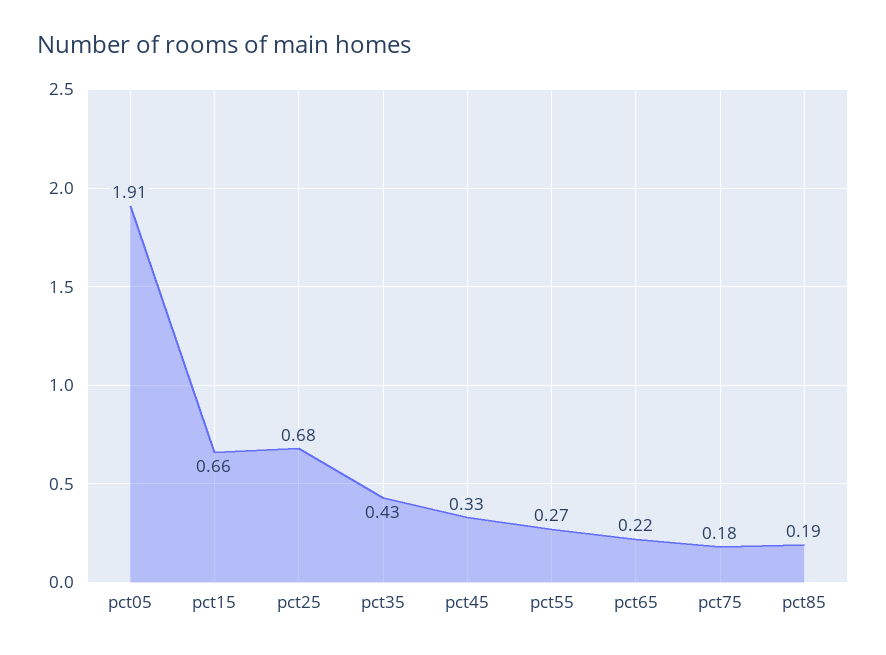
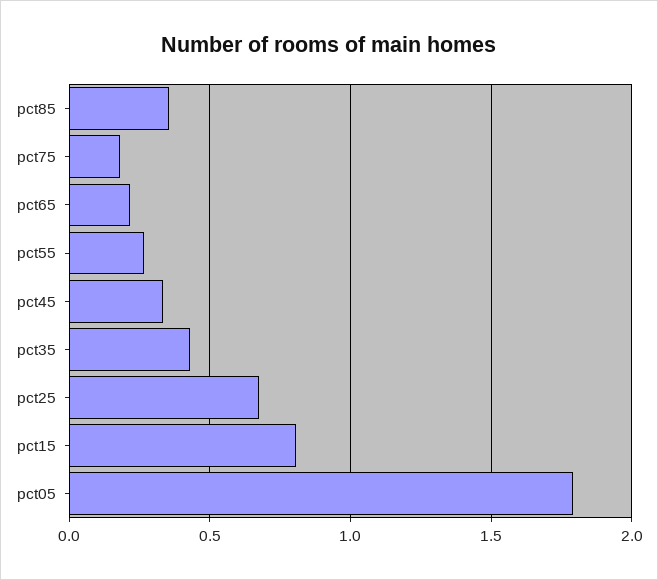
pct05: 1.91 -> 1.8
pct15: 0.66 -> 0.8
pct85: 0.19 -> 0.35

